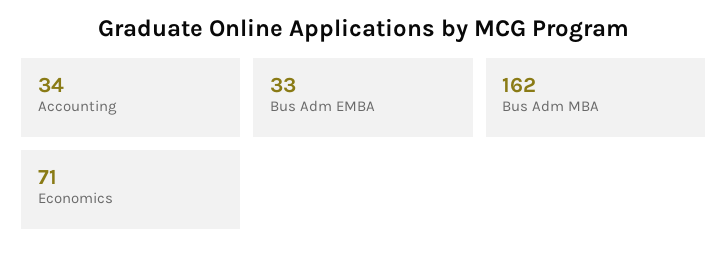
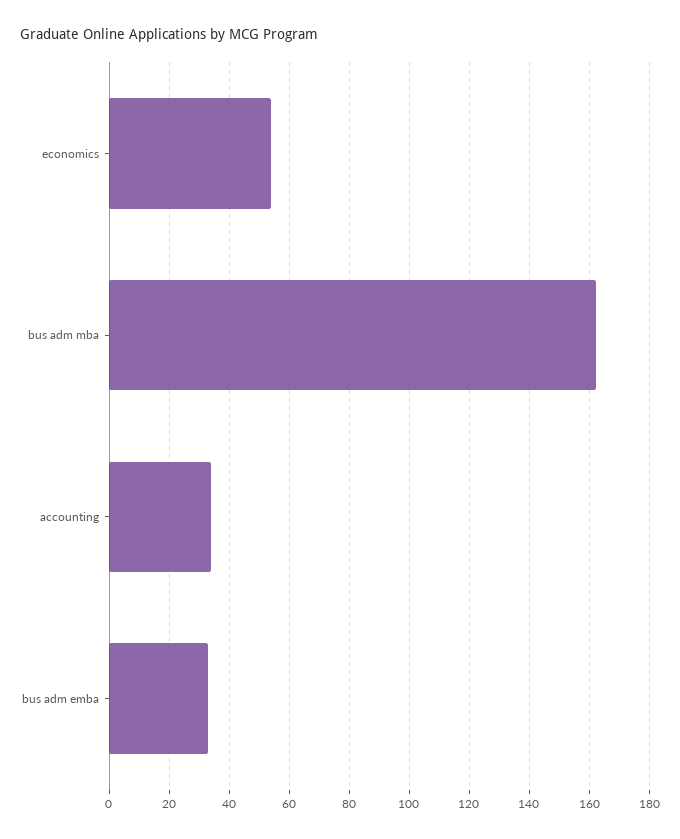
Economics: 71 -> 55

